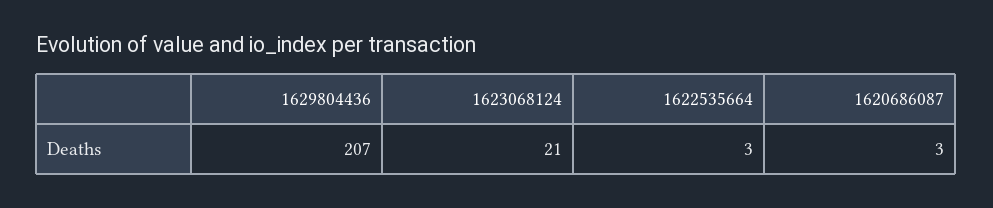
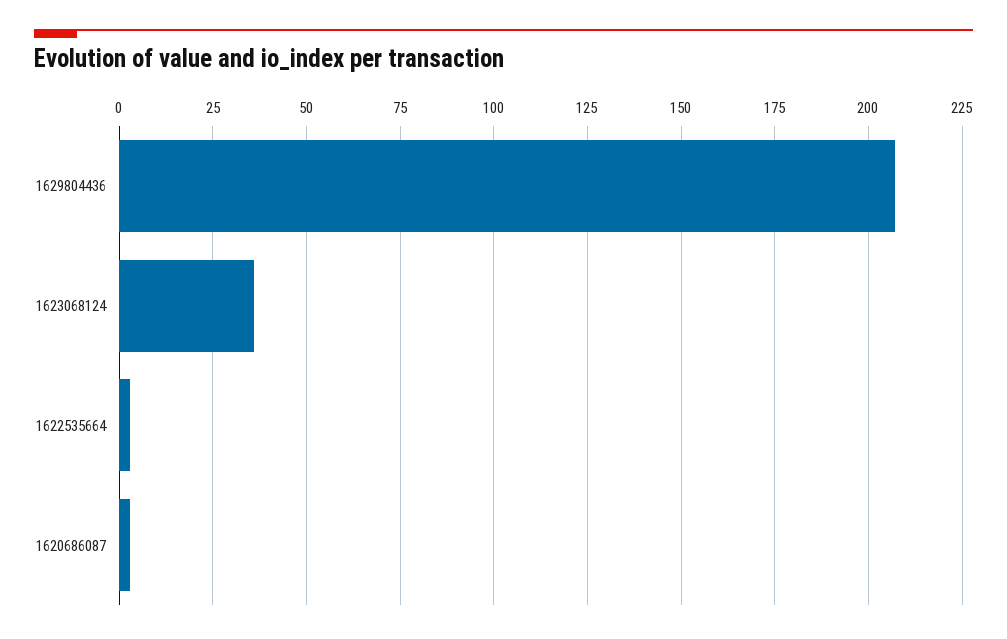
1623068124: 21 -> 35

